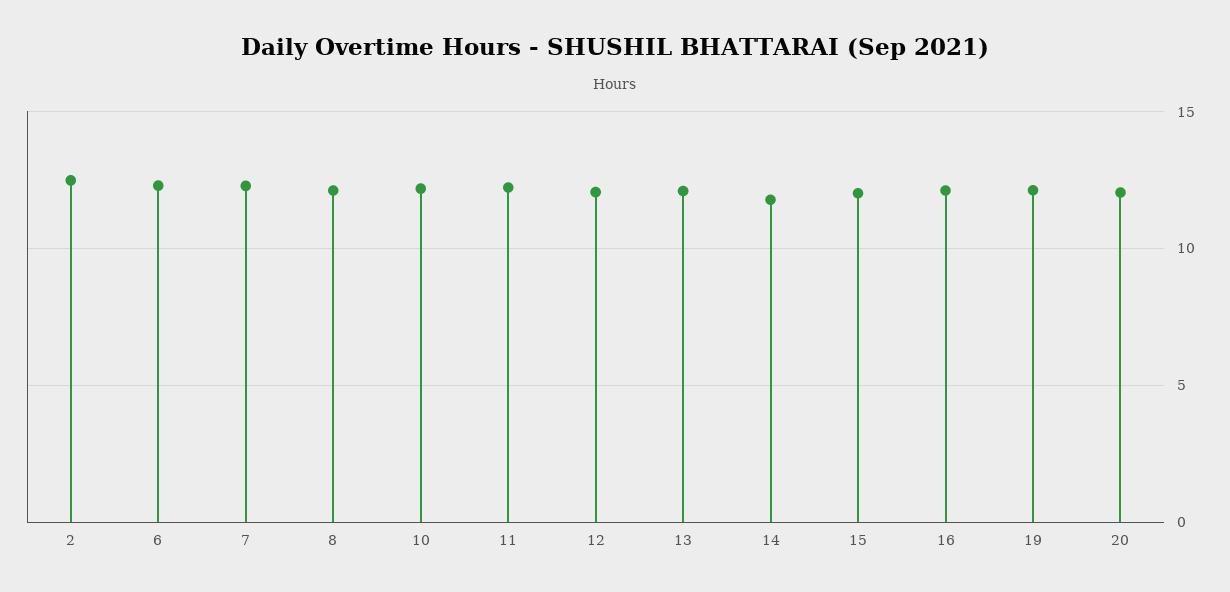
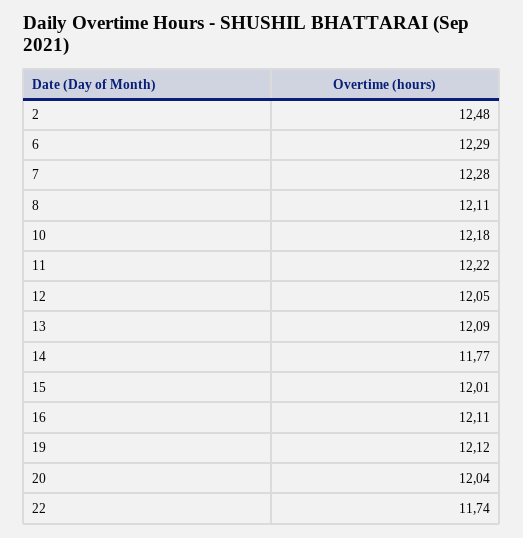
22: none -> 11.74

